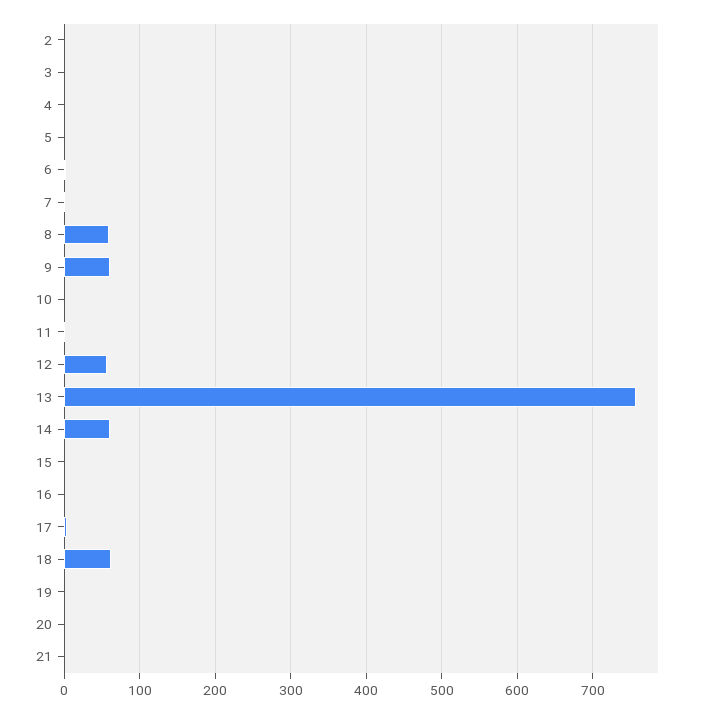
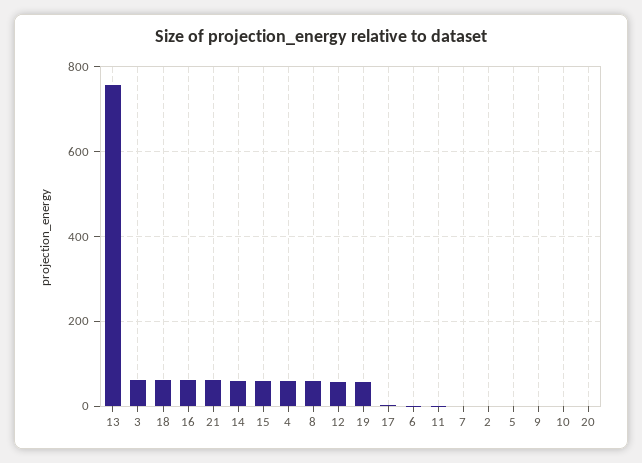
3: 0 -> 60
4: 0 -> 60
9: 60 -> 0
15: 0 -> 60
16: 0 -> 60
19: 0 -> 60
21: 0 -> 60

